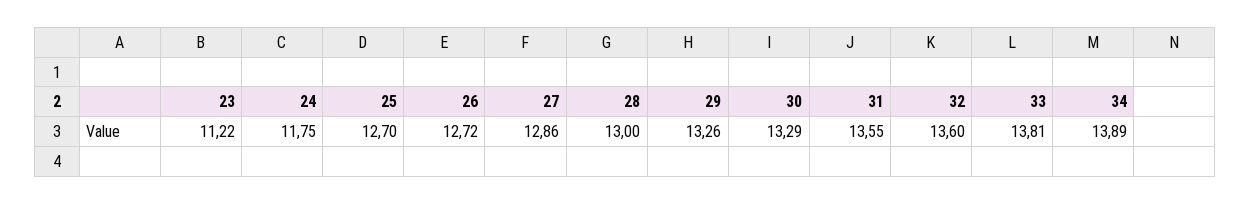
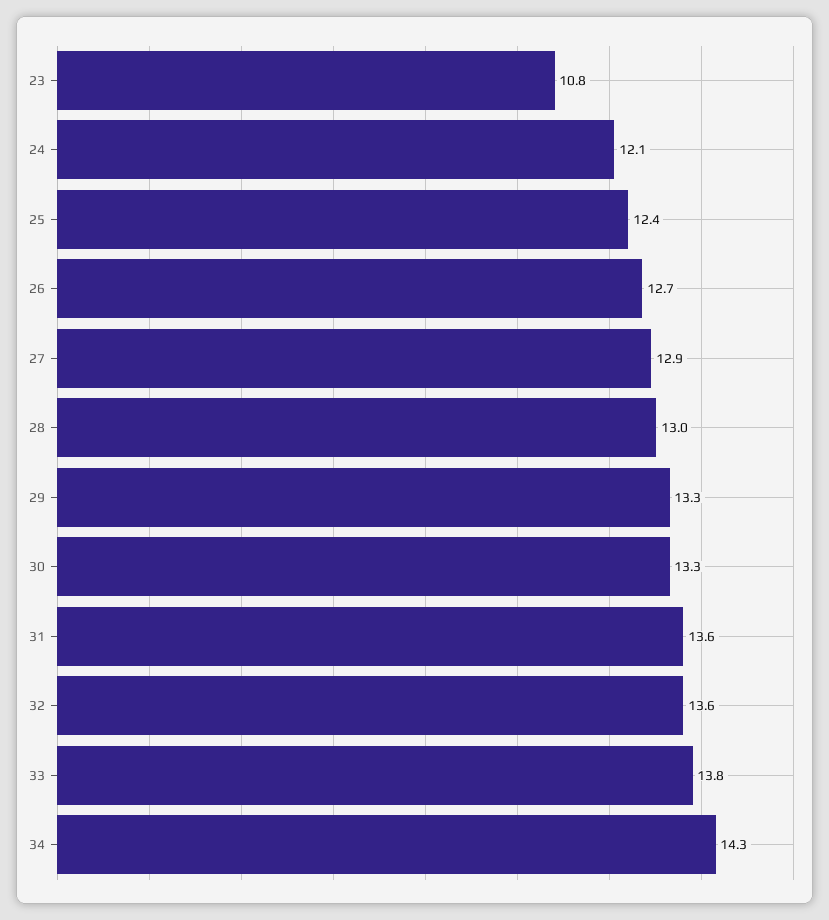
23: 11.22 -> 10.8
24: 11.75 -> 12.1
25: 12.7 -> 12.4
34: 13.89 -> 14.3

